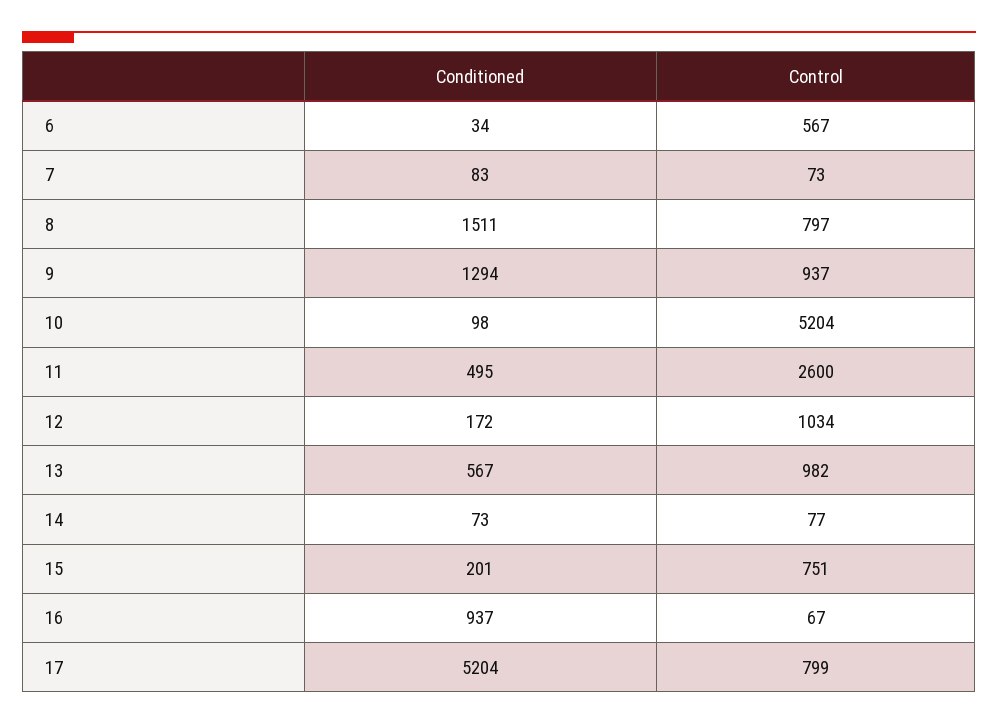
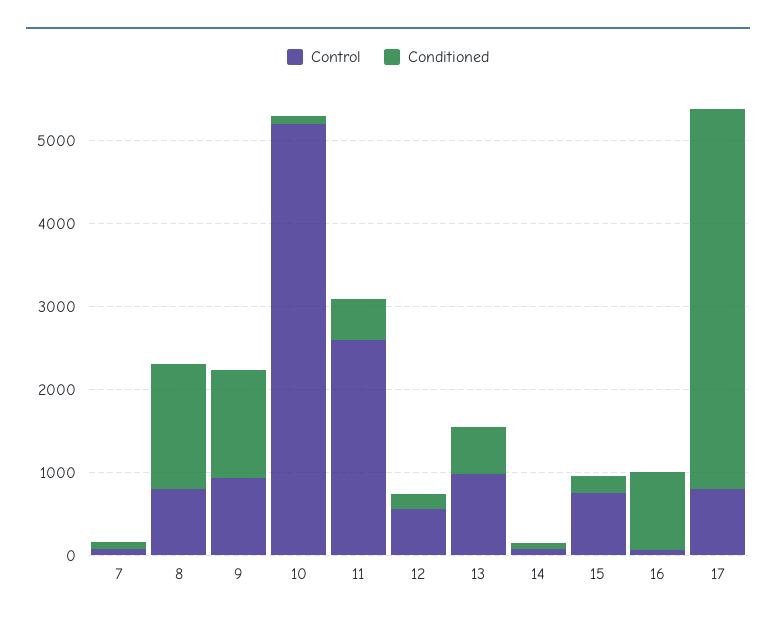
Conditioned, 6: 34 -> none
Control, 6: 567 -> none
Control, 12: 1034 -> 600
Conditioned, 17: 5204 -> 4600

